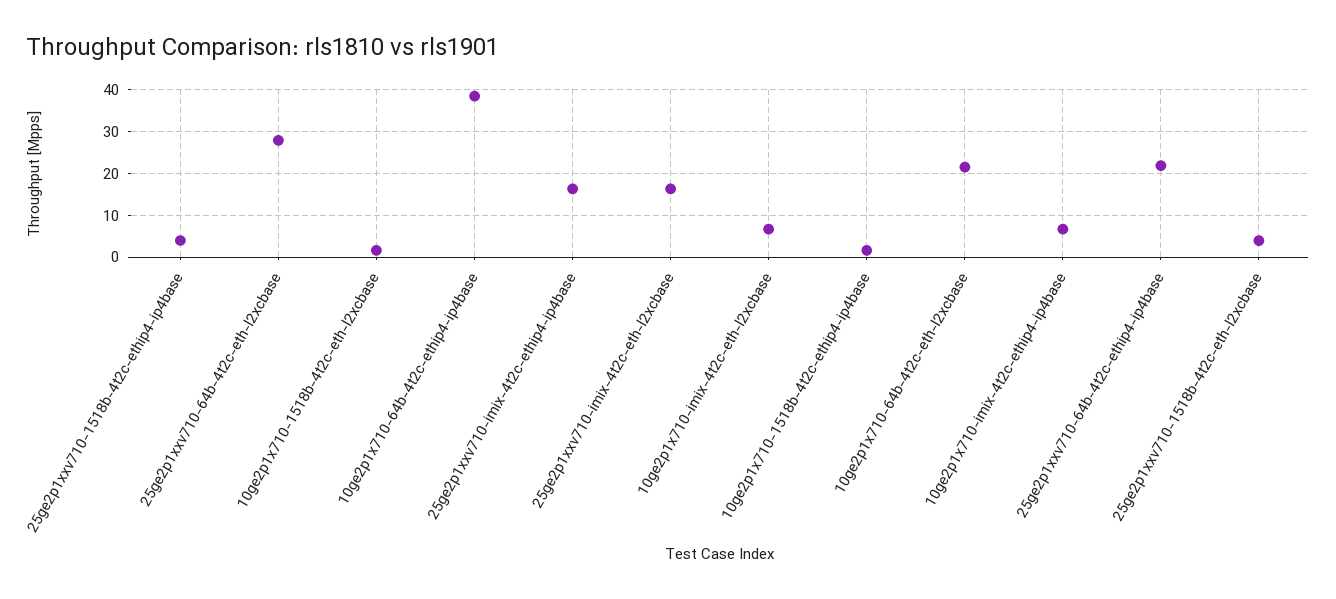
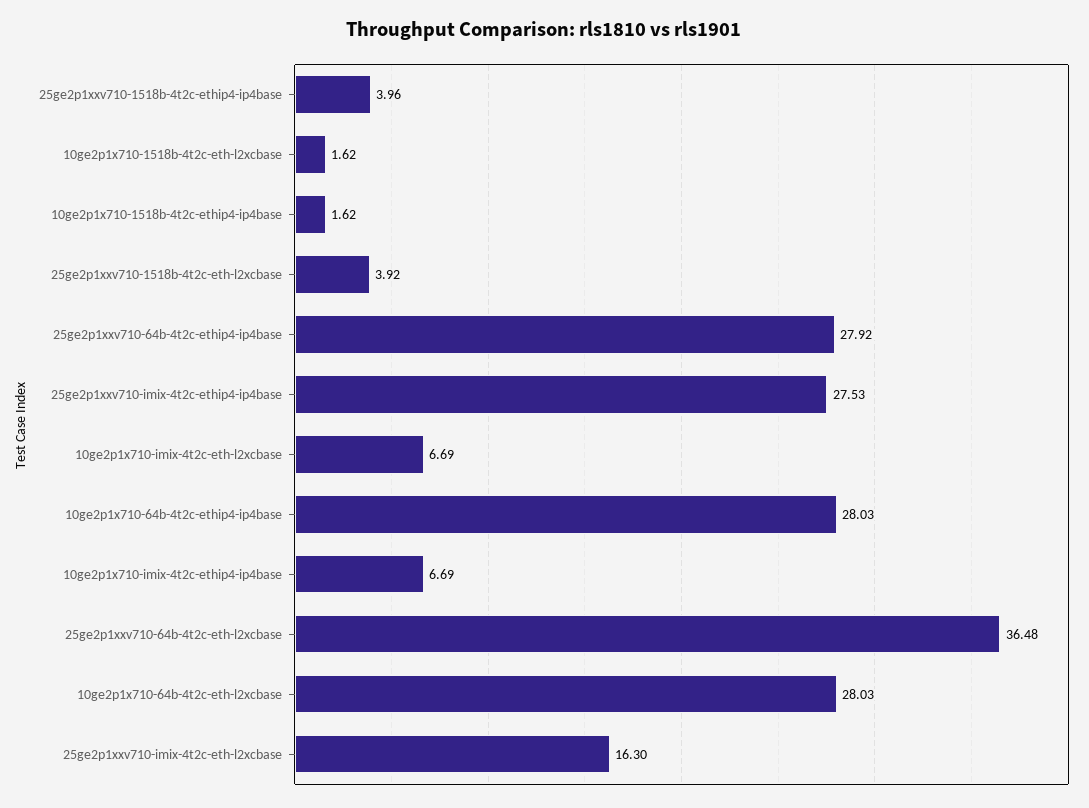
25ge2p1xxv710-64b-4t2c-eth-l2xcbase: 28 -> 36.48
10ge2p1x710-64b-4t2c-ethip4-ip4base: 38 -> 28.03
25ge2p1xxv710-imix-4t2c-ethip4-ip4base: 16 -> 27.53
10ge2p1x710-64b-4t2c-eth-l2xcbase: 22 -> 28.03
25ge2p1xxv710-64b-4t2c-ethip4-ip4base: 22 -> 27.92

